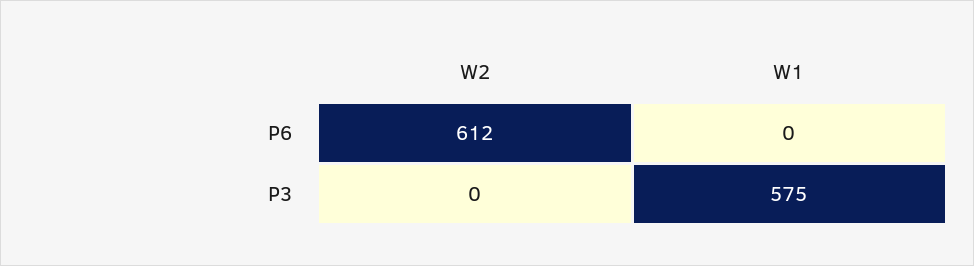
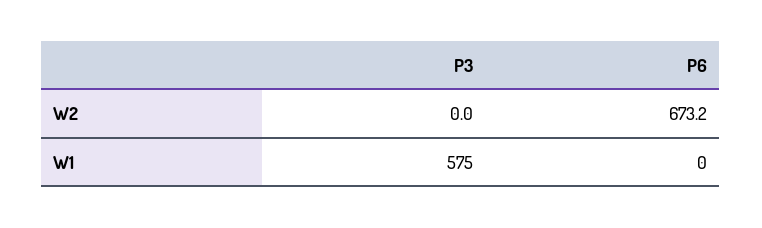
W2, P6: 612 -> 673.2

